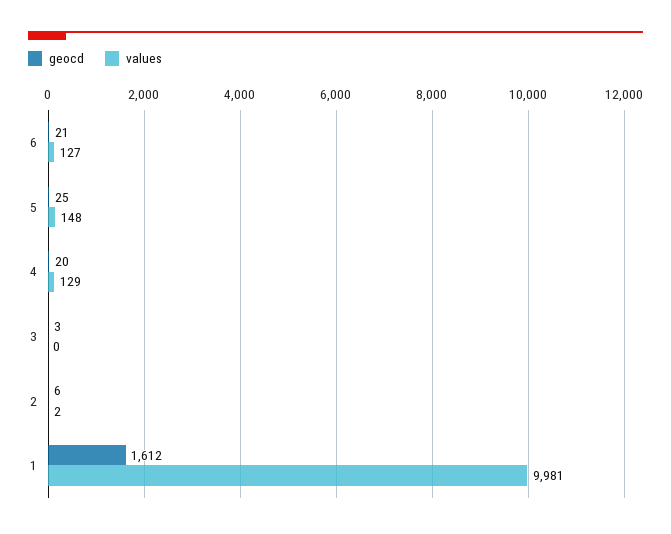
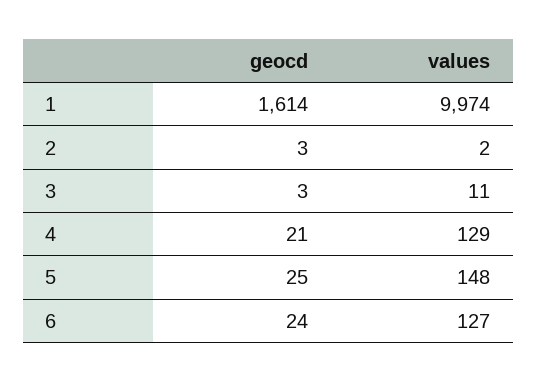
geocd, 6: 21 -> 24
geocd, 4: 20 -> 21
values, 3: 0 -> 11
geocd, 2: 6 -> 3
geocd, 1: 1612 -> 1614
values, 1: 9981 -> 9974

